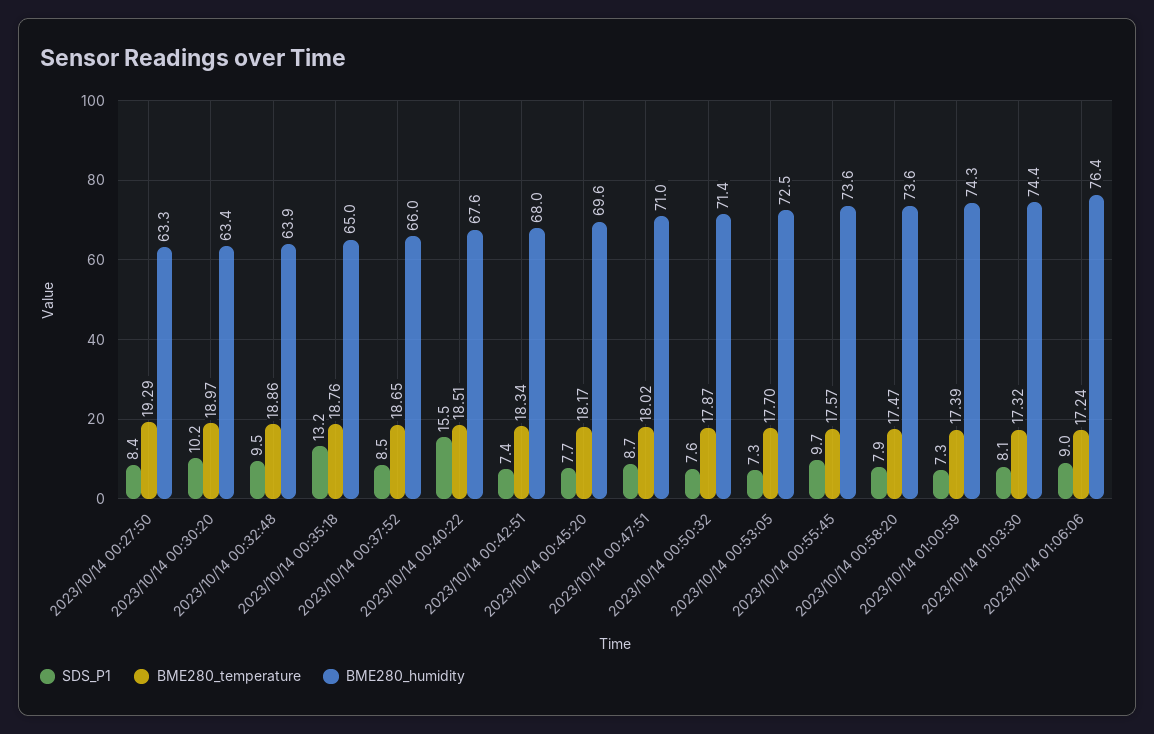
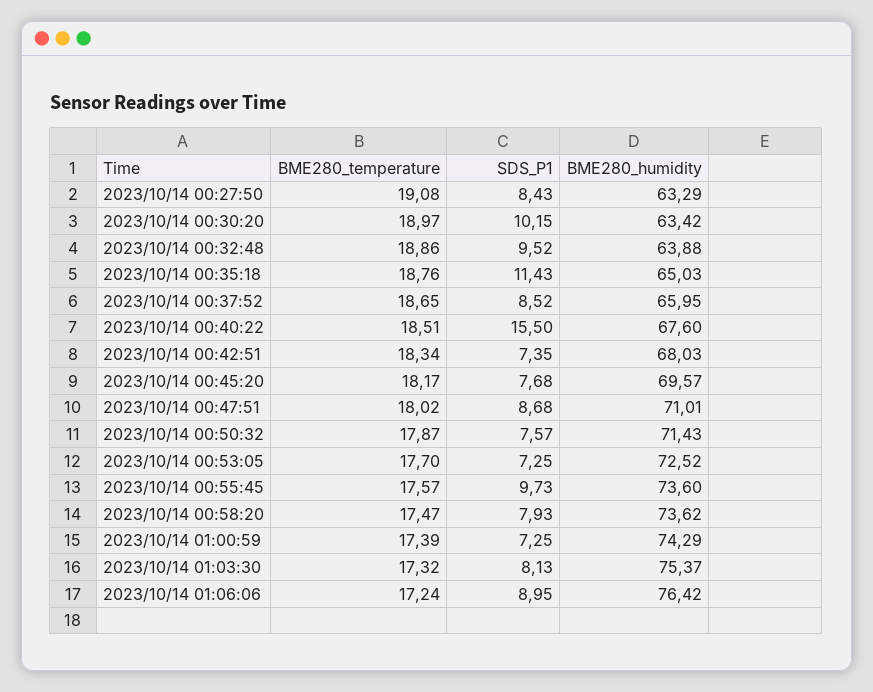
BME280_temperature, 2023/10/14 00:27:50: 19.29 -> 19.08
SDS_P1, 2023/10/14 00:35:18: 13.2 -> 11.43
BME280_humidity, 2023/10/14 01:03:30: 74.4 -> 75.37

